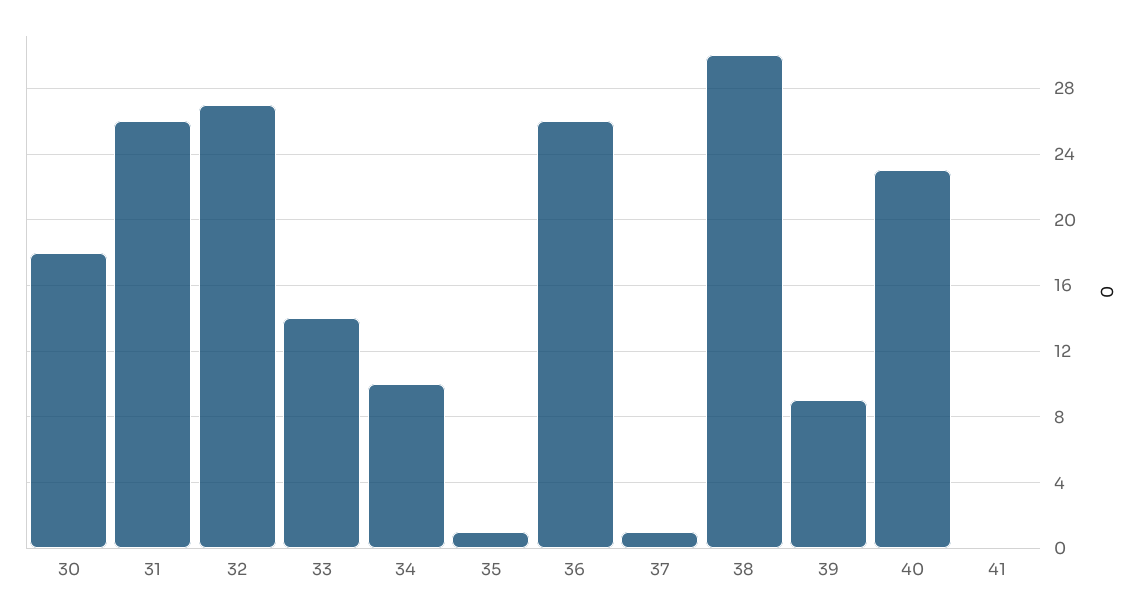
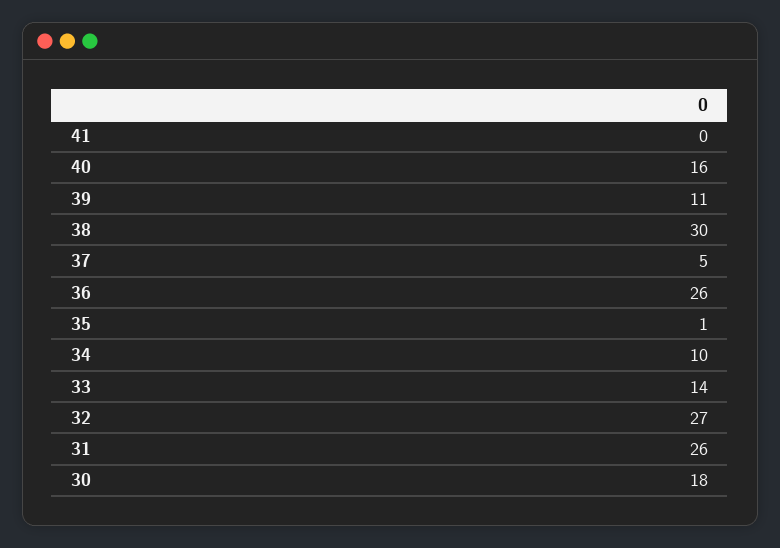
37: 1 -> 5
39: 9 -> 11
40: 23 -> 16

